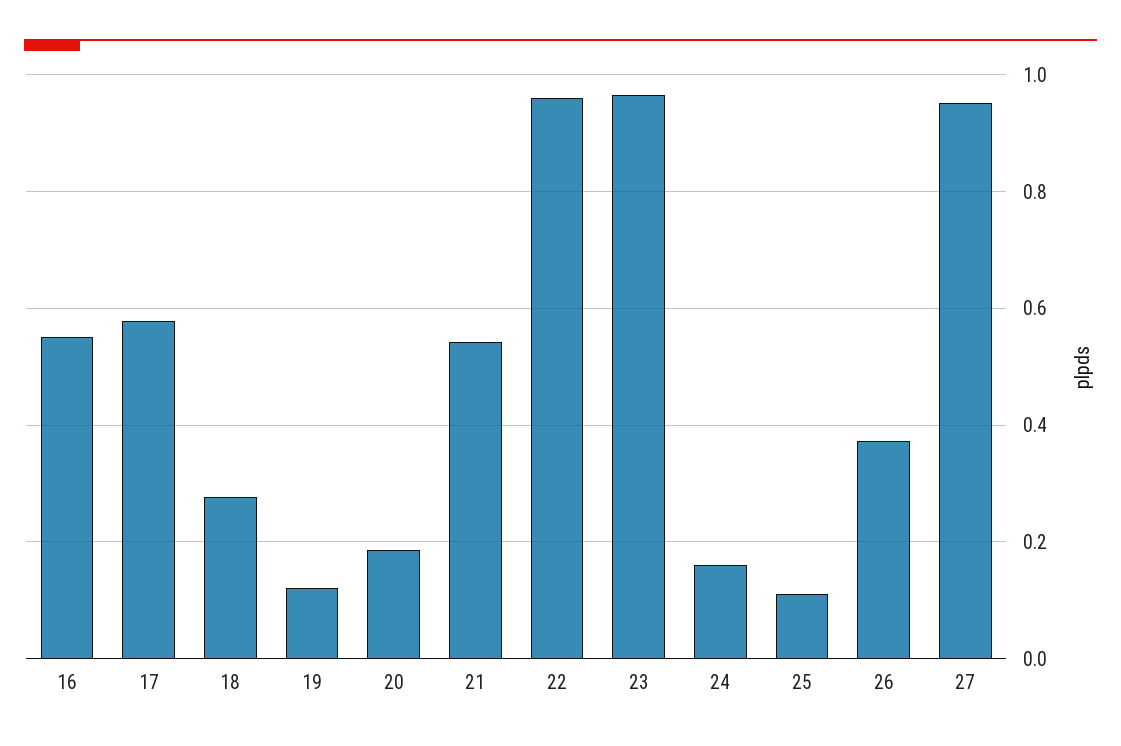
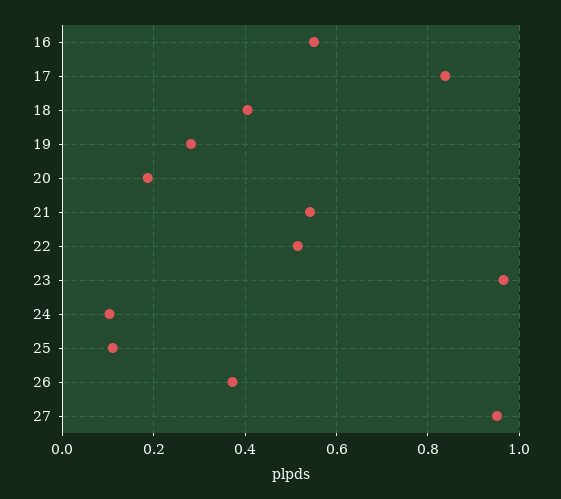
17: 0.58 -> 0.84
18: 0.28 -> 0.4
19: 0.12 -> 0.28
22: 0.96 -> 0.52
24: 0.16 -> 0.1

